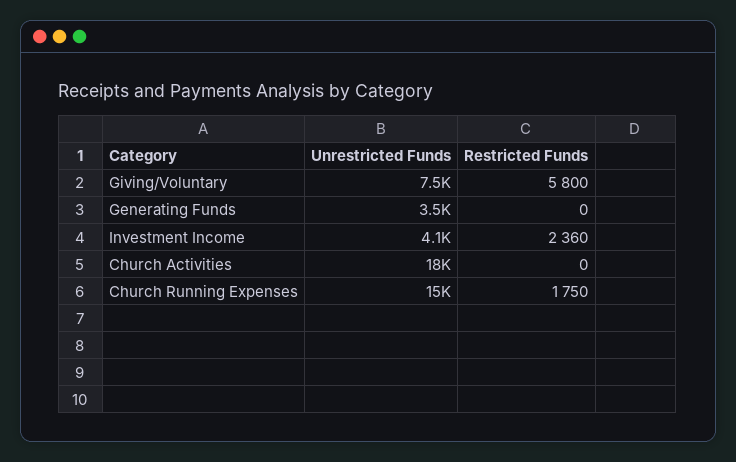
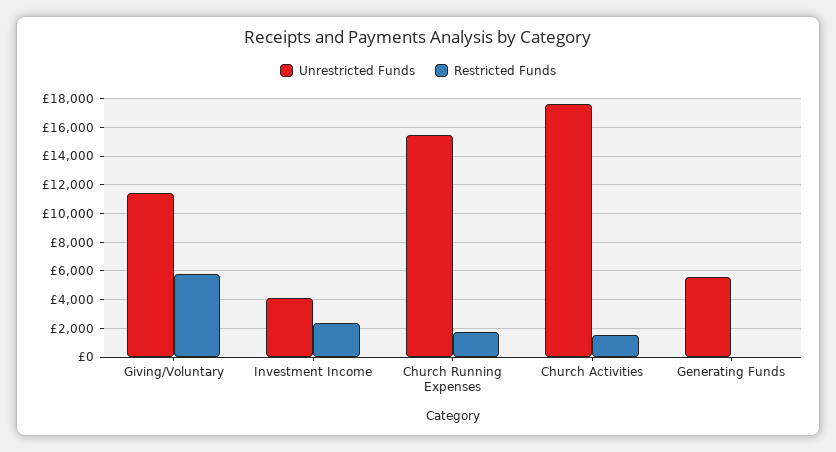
Unrestricted Funds, Giving/Voluntary: 7500 -> 11500
Unrestricted Funds, Generating Funds: 3500 -> 5500
Restricted Funds, Church Activities: 0 -> 1500

